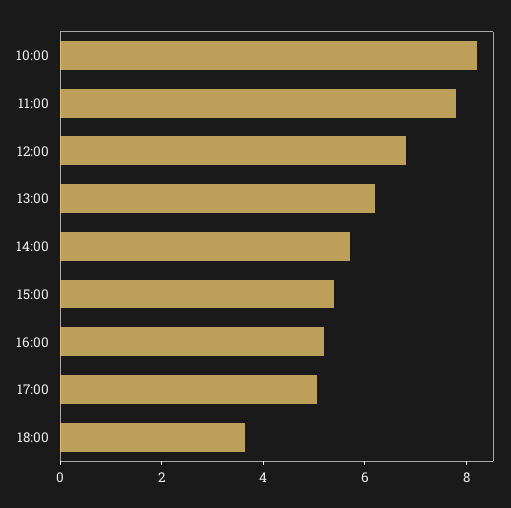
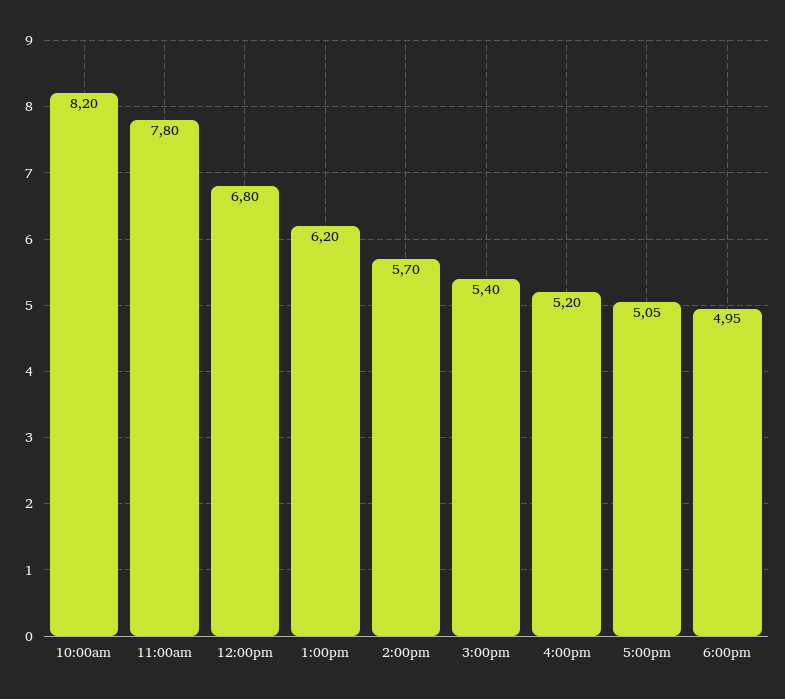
18:00: 3.5 -> 4.95

